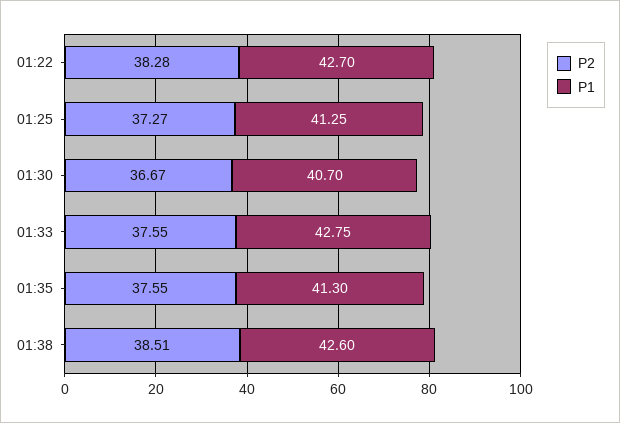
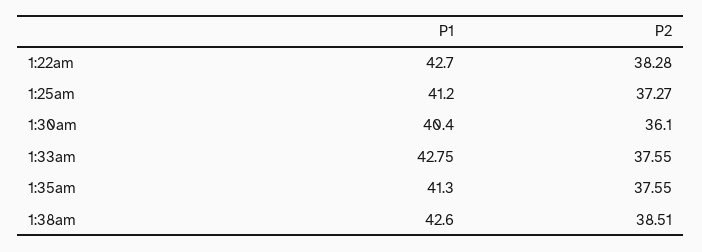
P1, 01:25: 41.25 -> 41.2
P2, 01:30: 36.67 -> 36.1
P1, 01:30: 40.7 -> 40.4

